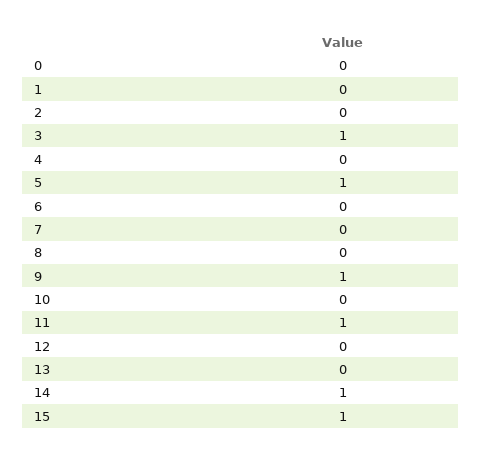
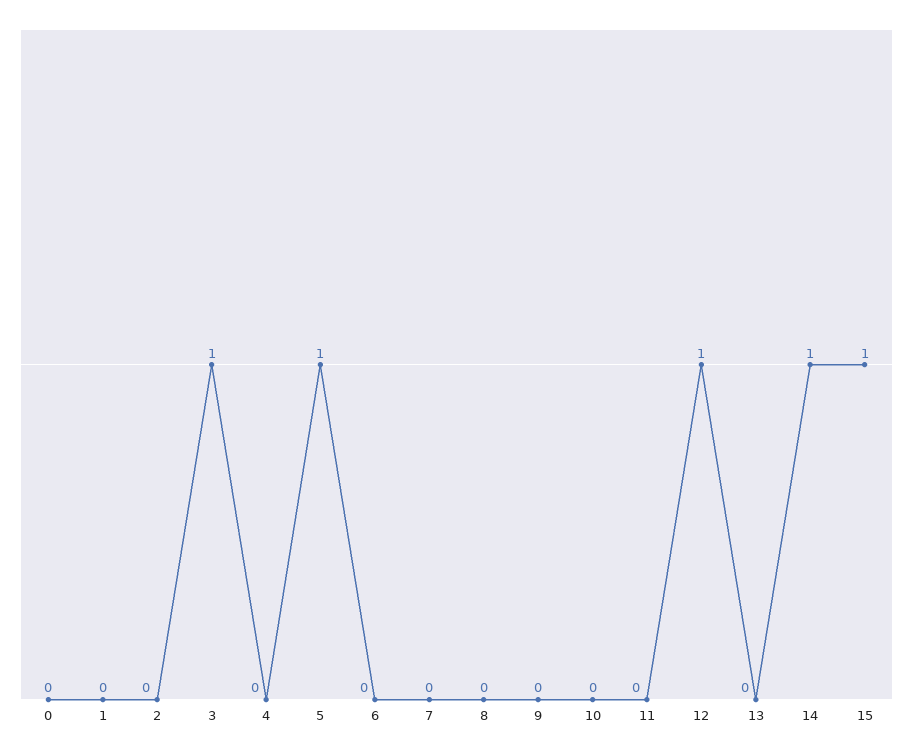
9: 1 -> 0
11: 1 -> 0
12: 0 -> 1

